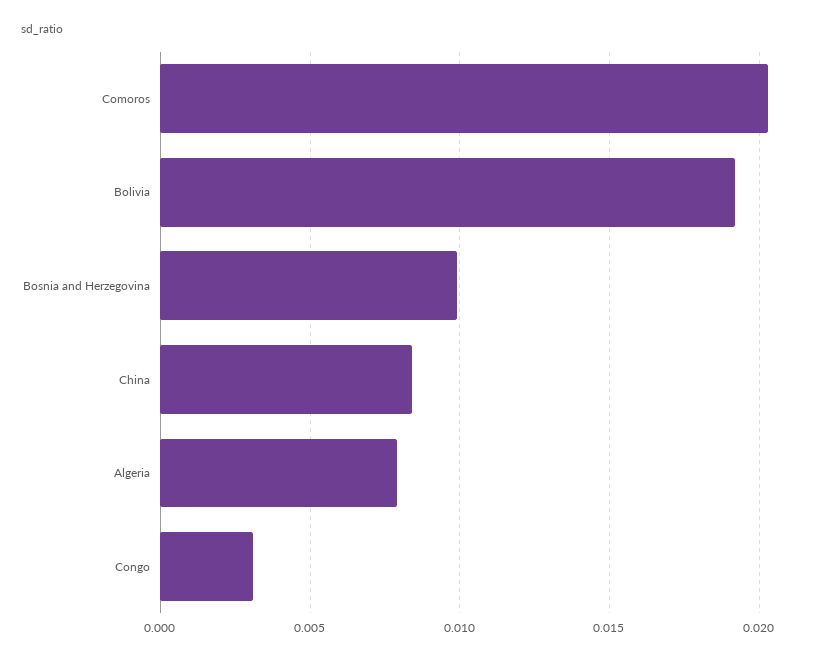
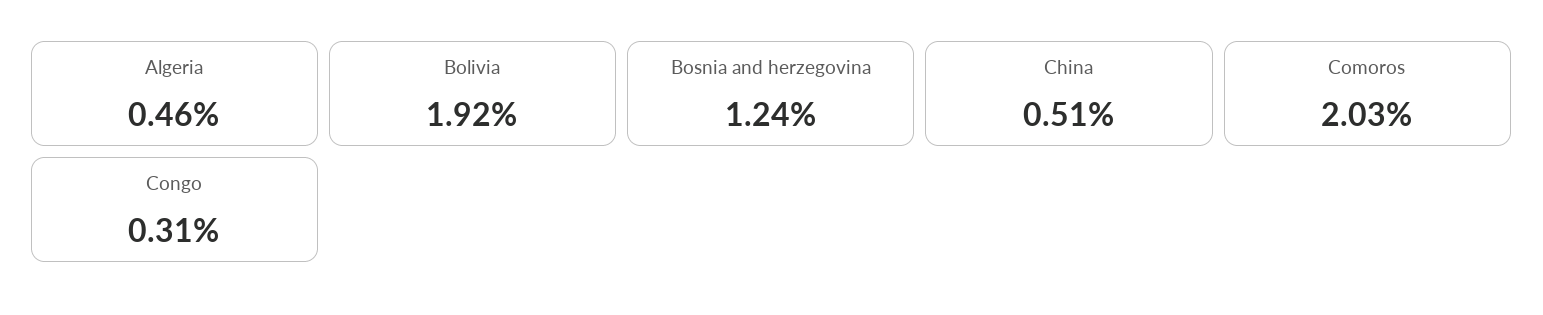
Bosnia and Herzegovina: 0.01 -> 0.0124
China: 0.0085 -> 0.0051
Algeria: 0.008 -> 0.0046

